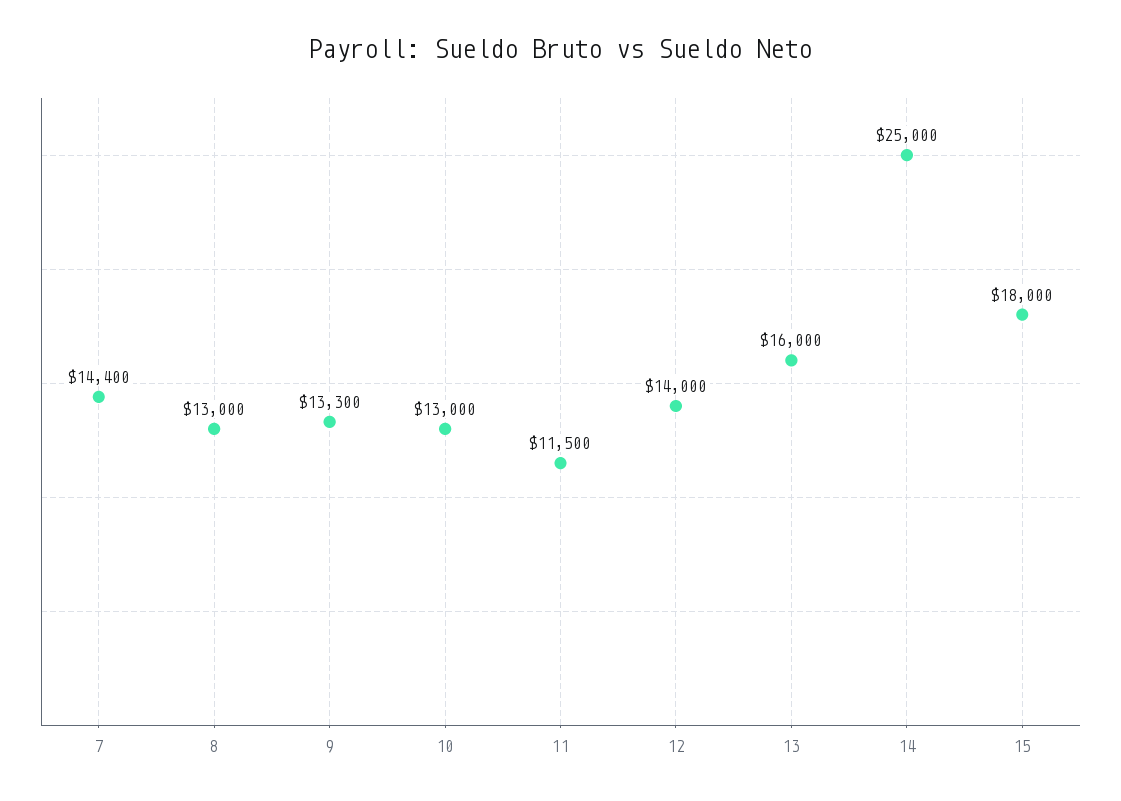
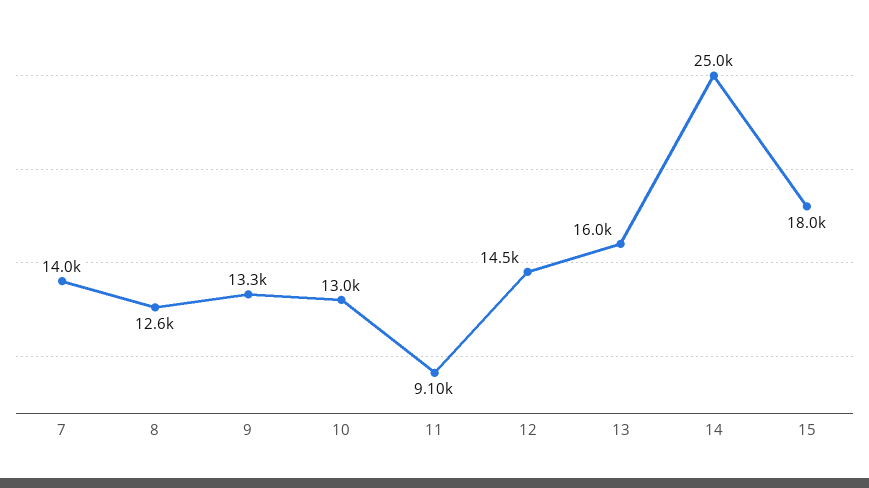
7: 14400 -> 14000
8: 13000 -> 12600
11: 11500 -> 9100
12: 14000 -> 14500

